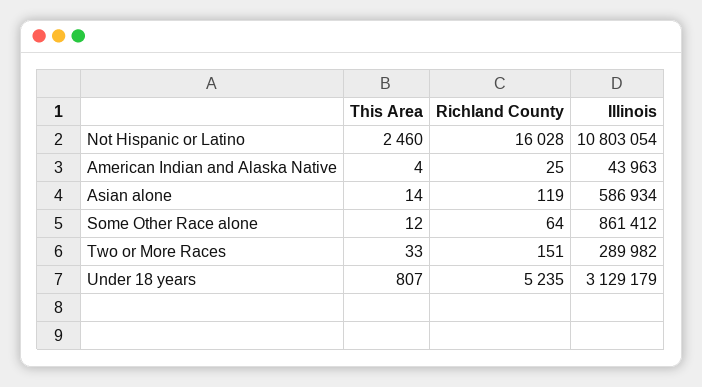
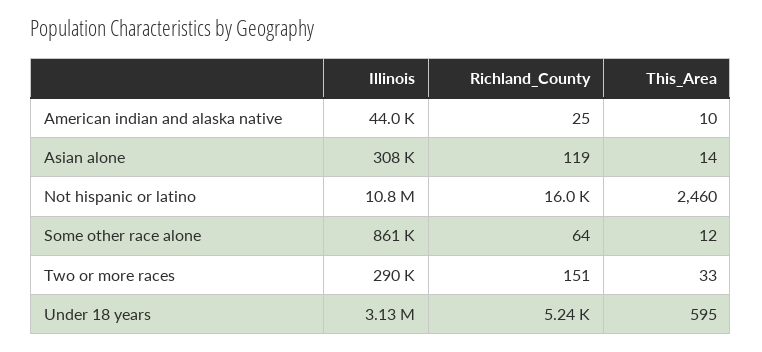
This Area, American Indian and Alaska Native: 4 -> 10
Illinois, Asian alone: 586934 -> 308000
This Area, Under 18 years: 807 -> 595

